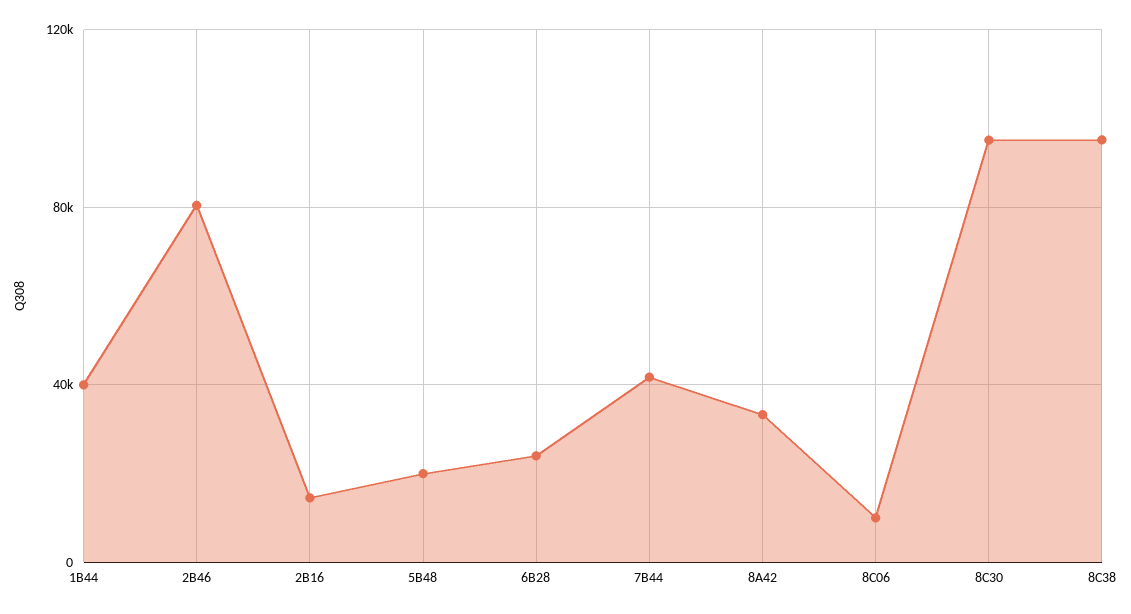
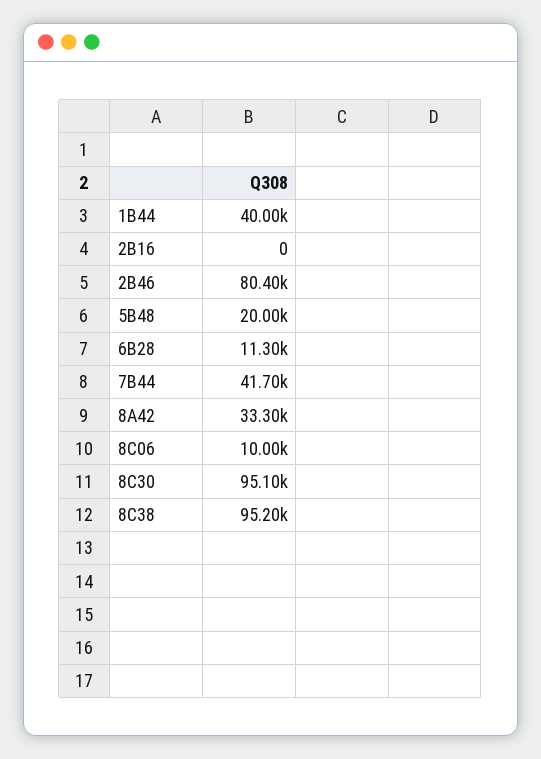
2B16: 15000 -> 0
6B28: 25000 -> 11300

